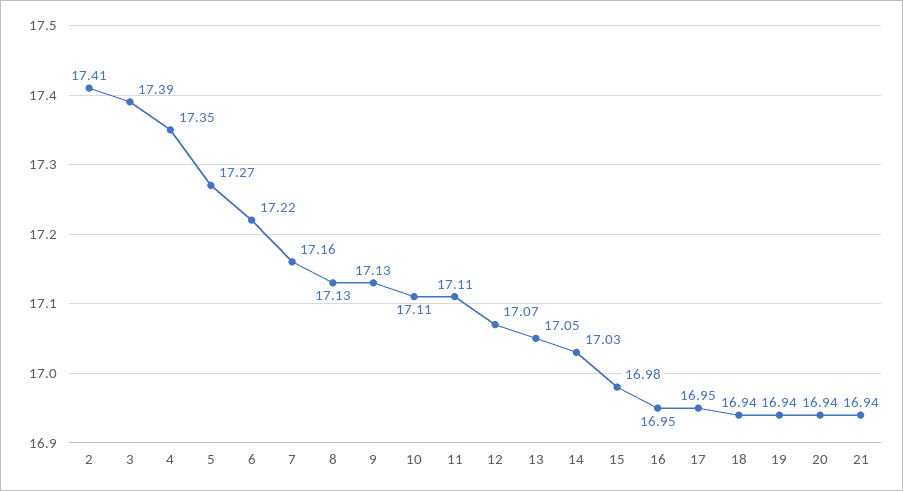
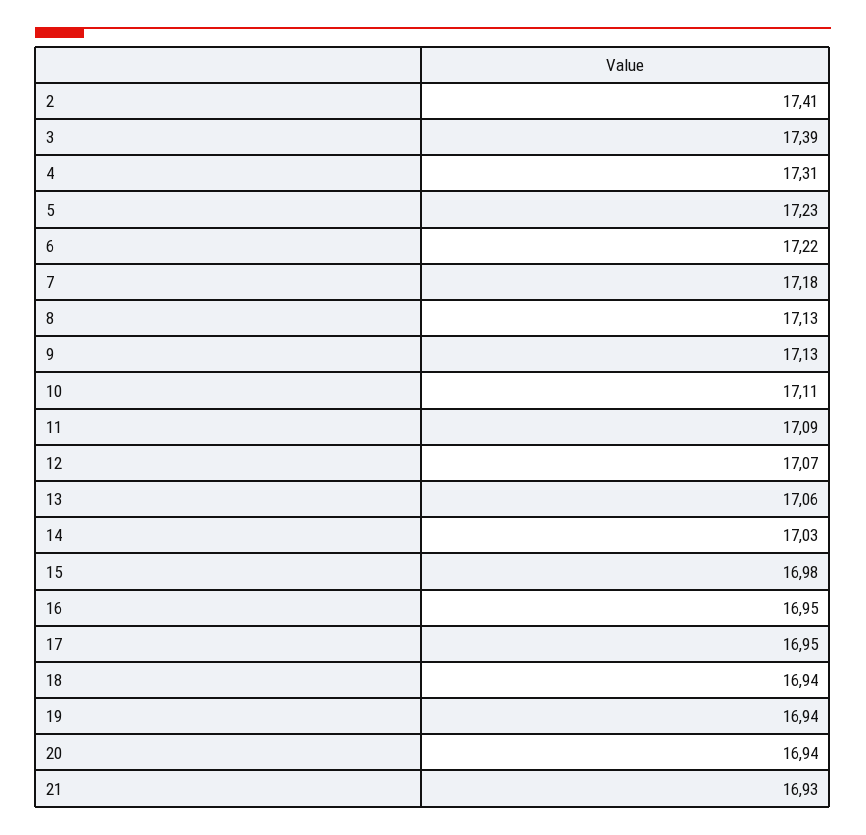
4: 17.35 -> 17.31
5: 17.27 -> 17.23
7: 17.16 -> 17.18
11: 17.11 -> 17.09
13: 17.05 -> 17.06
21: 16.94 -> 16.93

